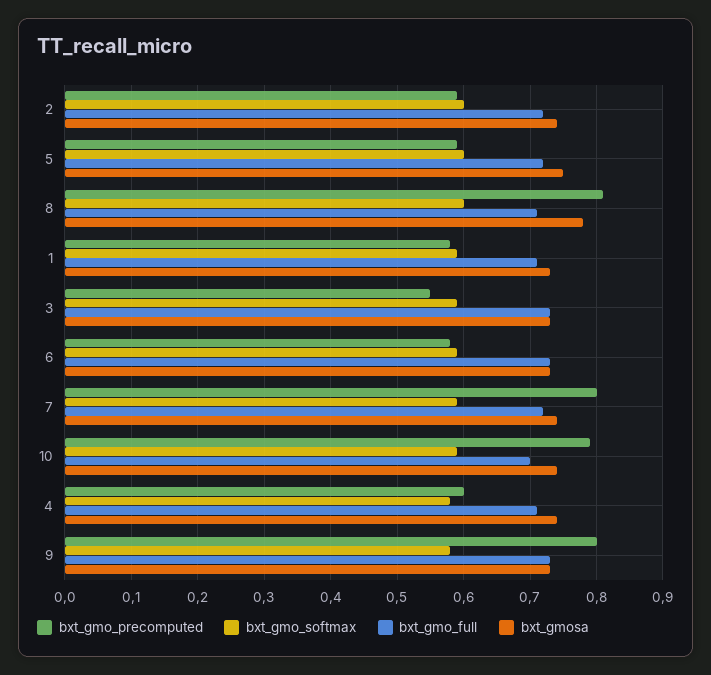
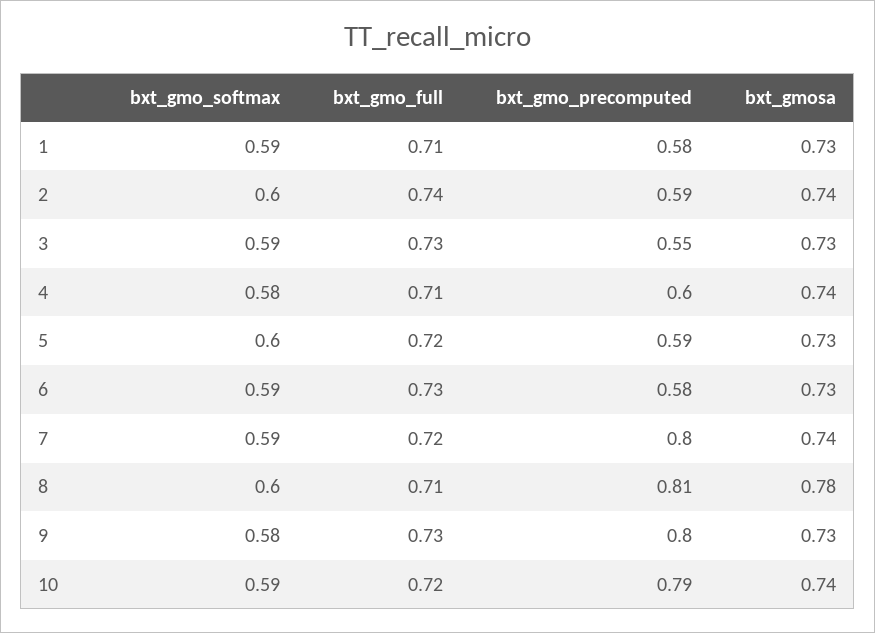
bxt_gmo_full, 2: 0.72 -> 0.74
bxt_gmosa, 5: 0.75 -> 0.73
bxt_gmo_full, 10: 0.7 -> 0.72

